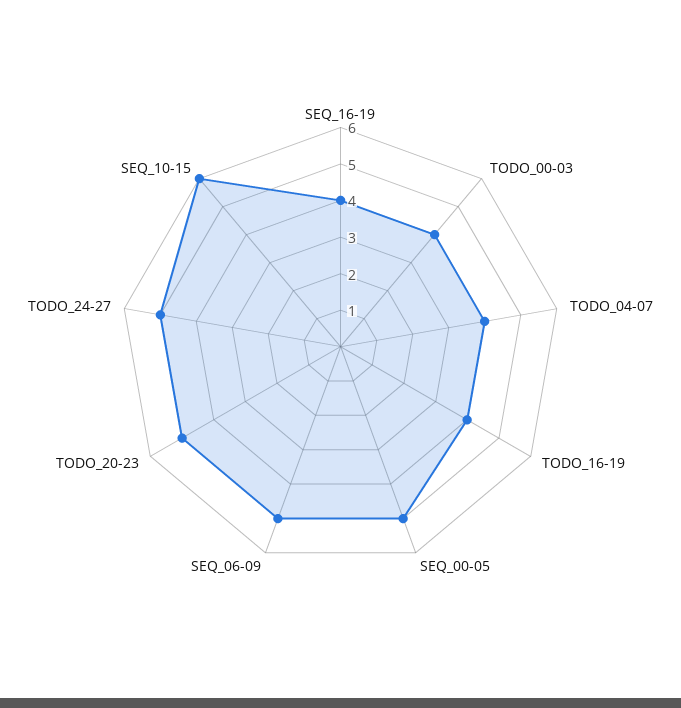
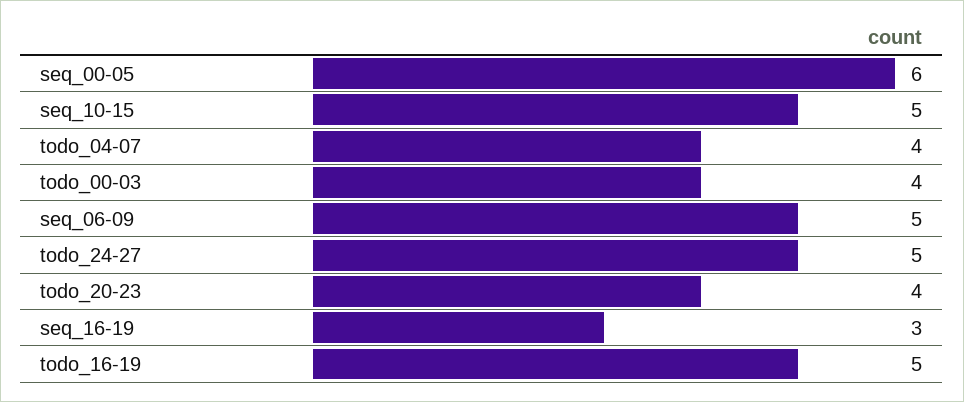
SEQ_16-19: 4 -> 3
TODO_16-19: 4 -> 5
SEQ_00-05: 5 -> 6
TODO_20-23: 5 -> 4
SEQ_10-15: 6 -> 5

